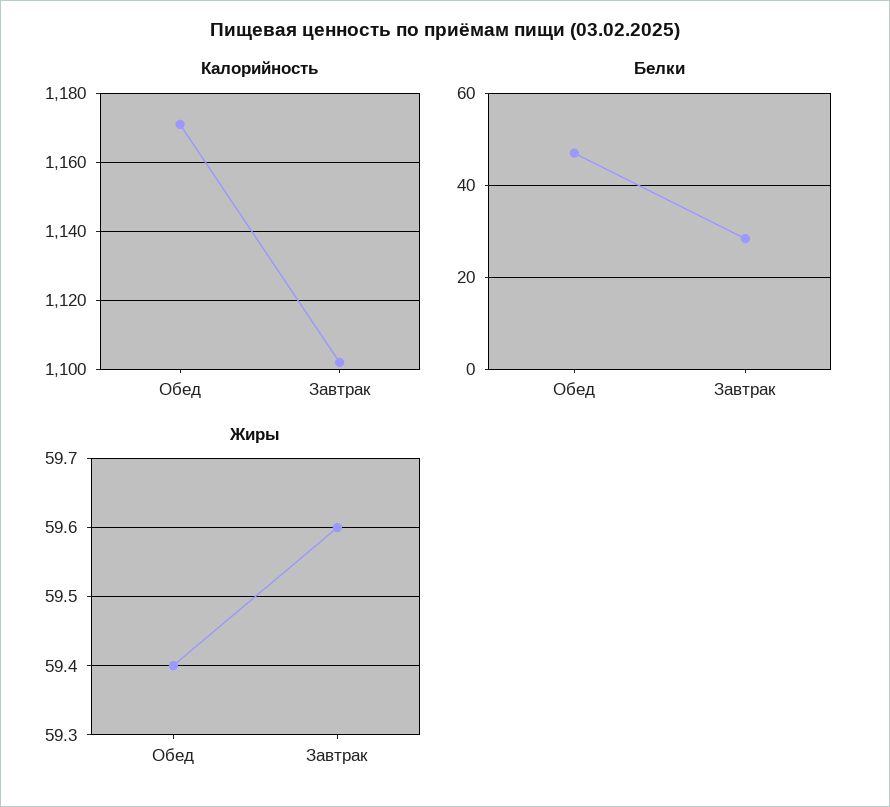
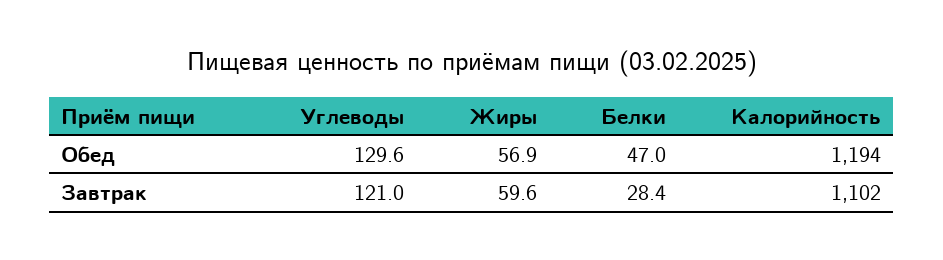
Калорийность, Обед: 1170 -> 1194
Жиры, Обед: 59.4 -> 56.9
Углеводы, Обед: none -> 129.6
Углеводы, Завтрак: none -> 121

